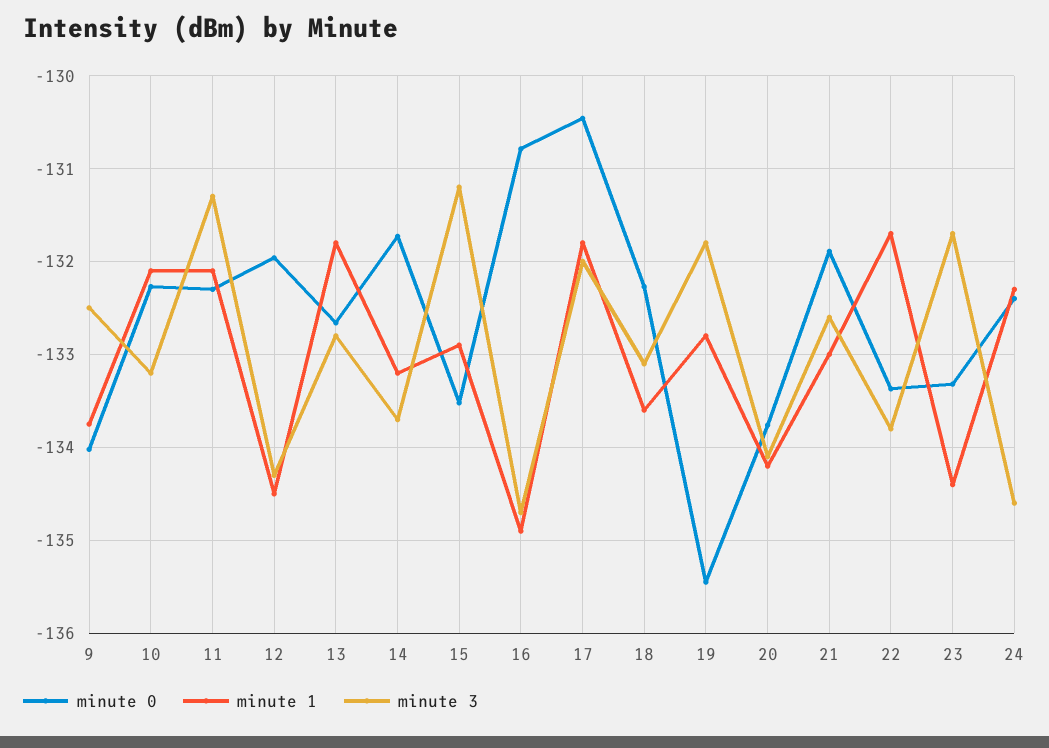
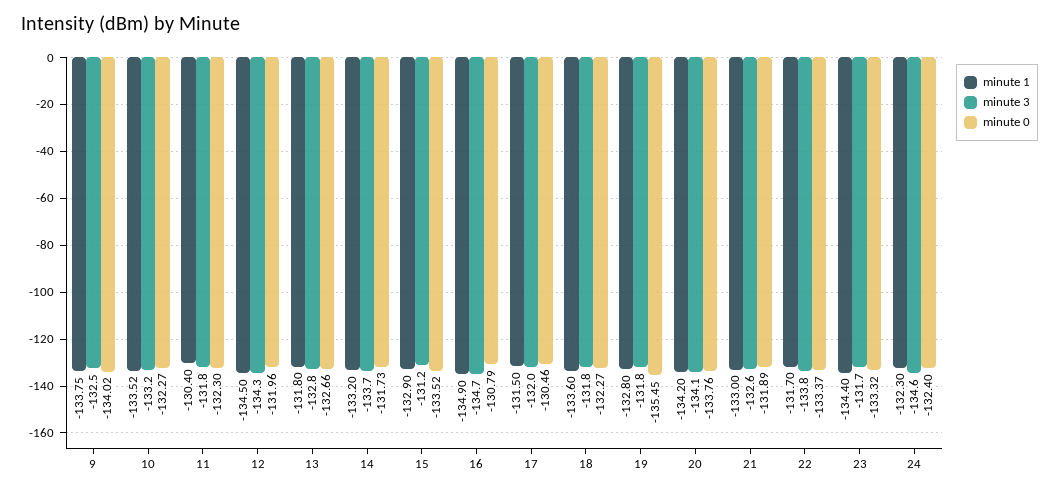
minute 1, 10: -132.1 -> -133.52
minute 1, 11: -132.1 -> -130.4
minute 3, 11: -131.3 -> -131.8
minute 1, 17: -131.8 -> -131.5
minute 3, 18: -133.1 -> -131.8

